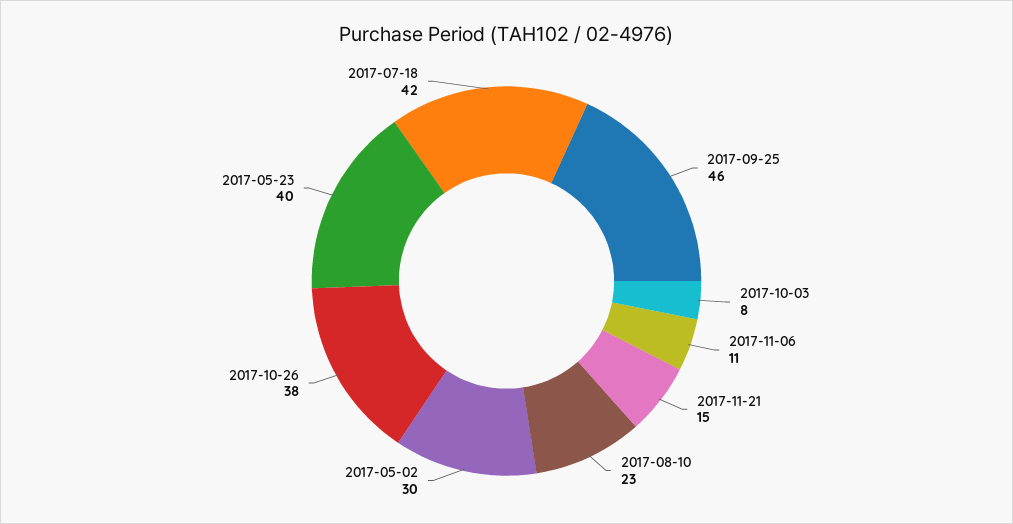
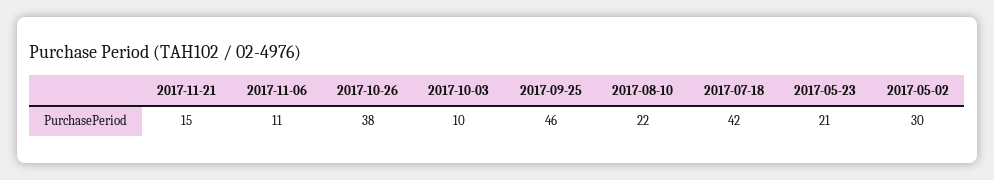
2017-10-03: 8 -> 10
2017-08-10: 23 -> 22
2017-05-23: 40 -> 21

